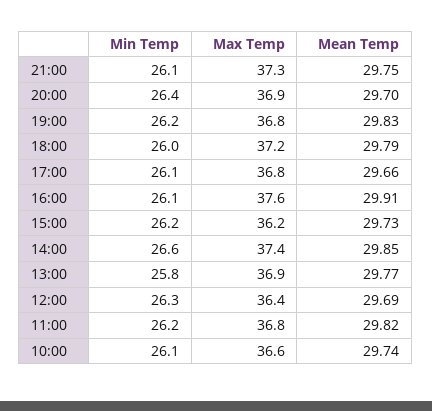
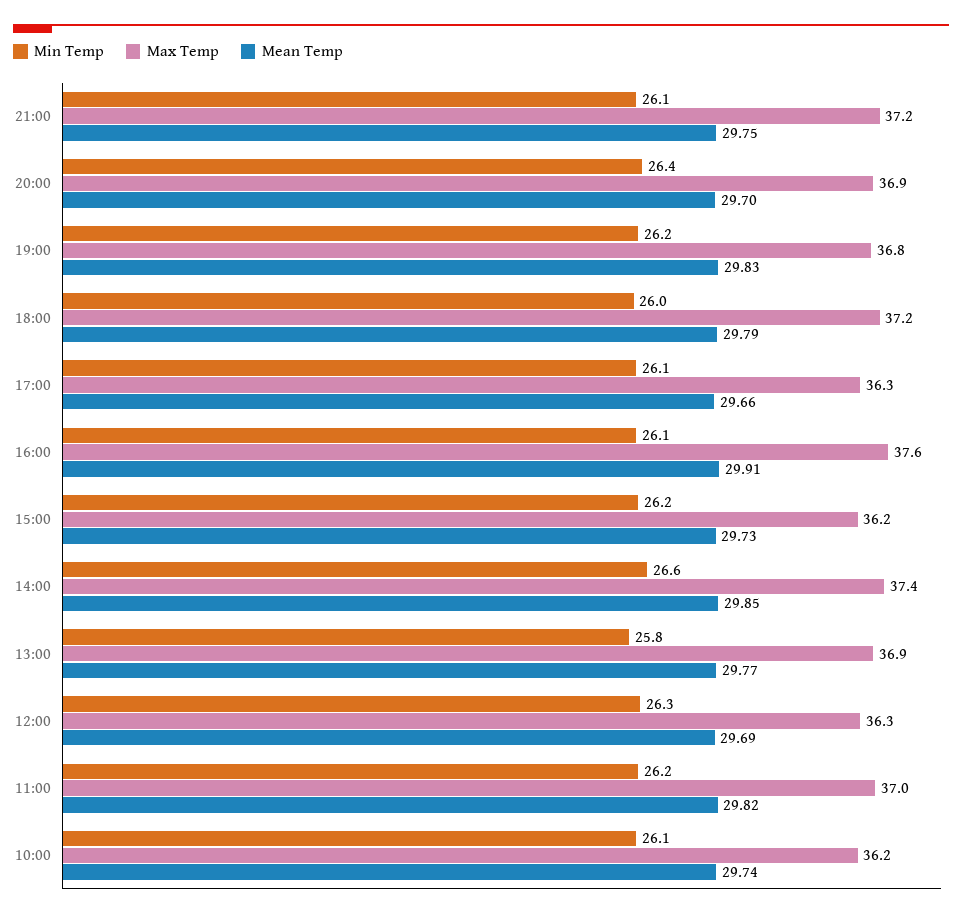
Max Temp, 21:00: 37.3 -> 37.2
Max Temp, 17:00: 36.8 -> 36.3
Max Temp, 12:00: 36.4 -> 36.3
Max Temp, 11:00: 36.8 -> 37
Max Temp, 10:00: 36.6 -> 36.2

